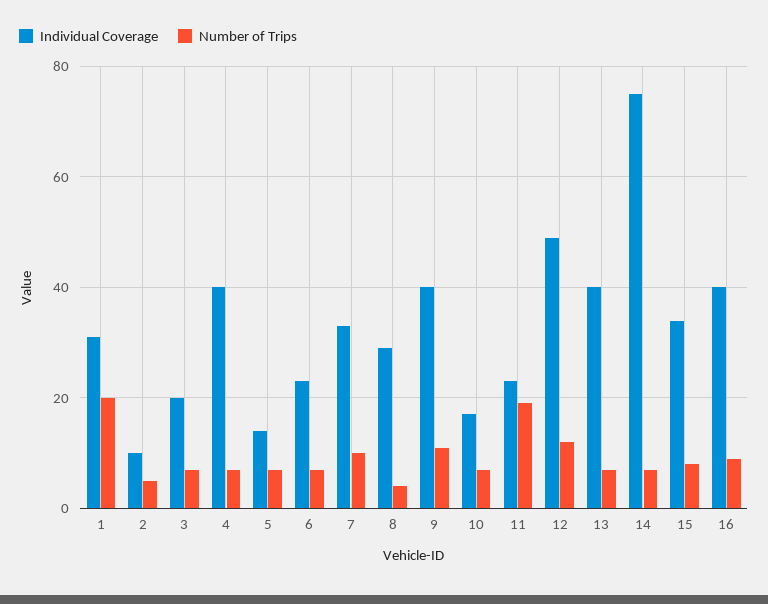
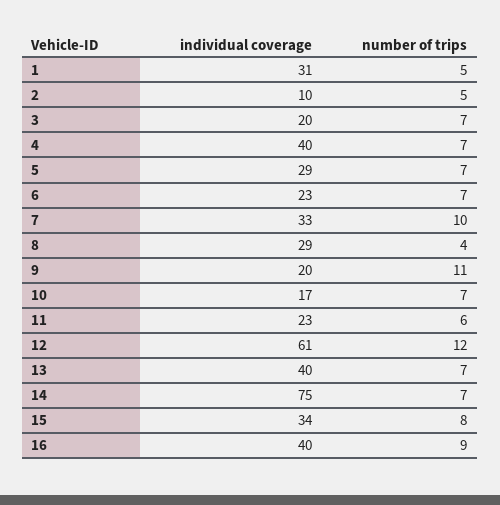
Number of Trips, 1: 20 -> 5
Individual Coverage, 5: 15 -> 29
Individual Coverage, 9: 40 -> 20
Number of Trips, 11: 20 -> 6
Individual Coverage, 12: 50 -> 61

